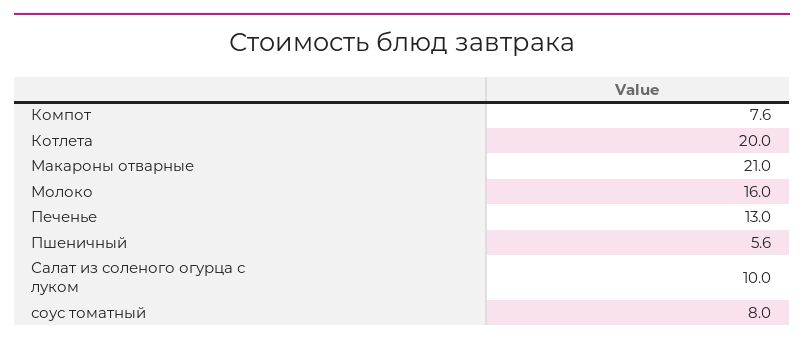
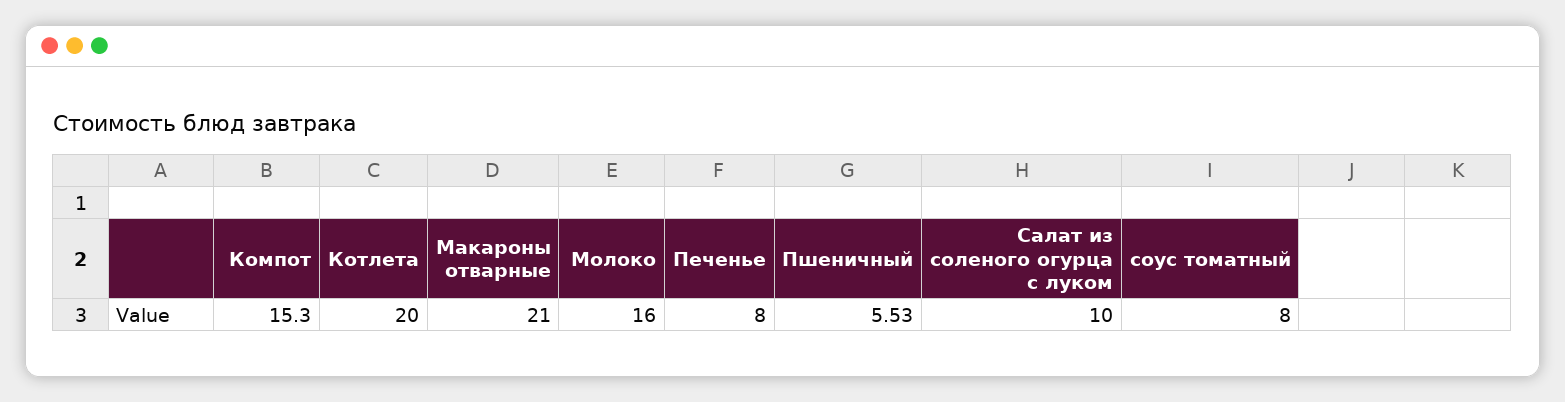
Компот: 7.6 -> 15.3
Печенье: 13 -> 8
Пшеничный: 5.6 -> 5.53

